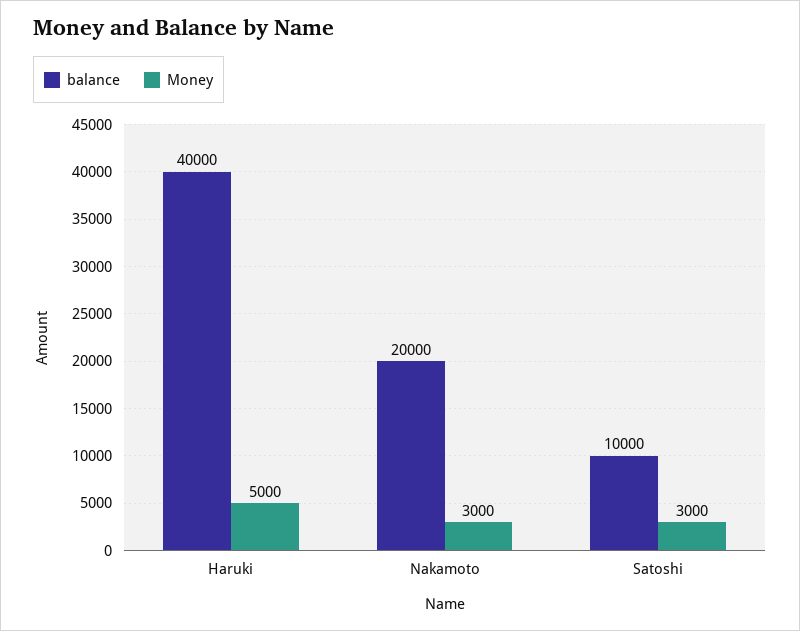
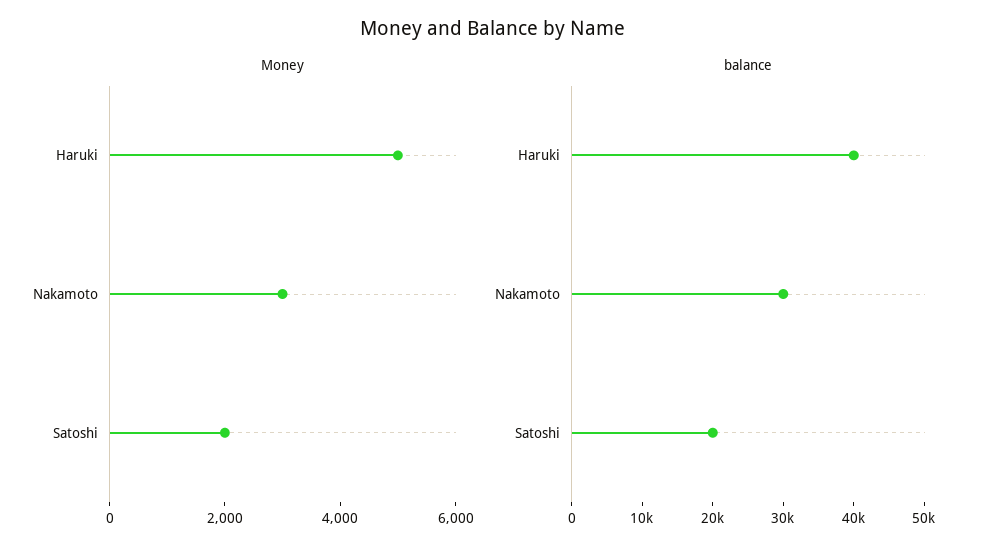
balance, Nakamoto: 20000 -> 30000
balance, Satoshi: 10000 -> 20000
Money, Satoshi: 3000 -> 2000

